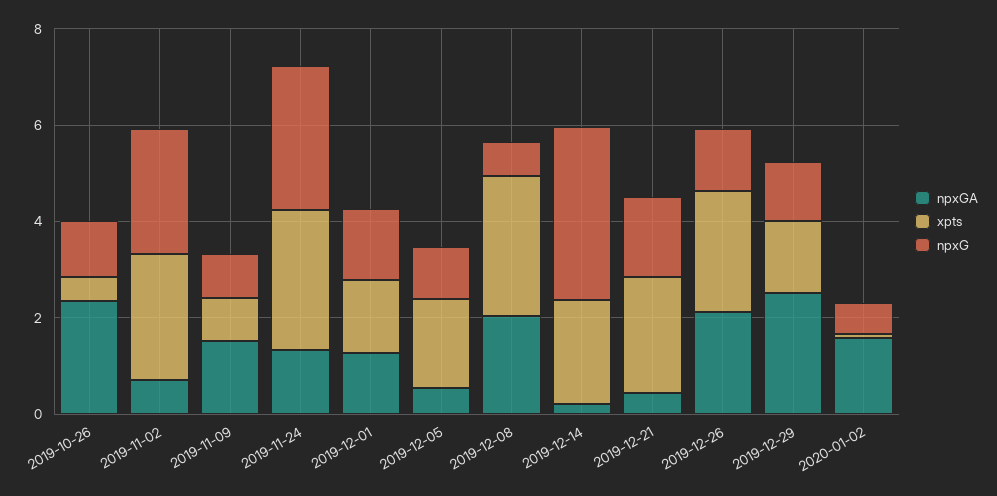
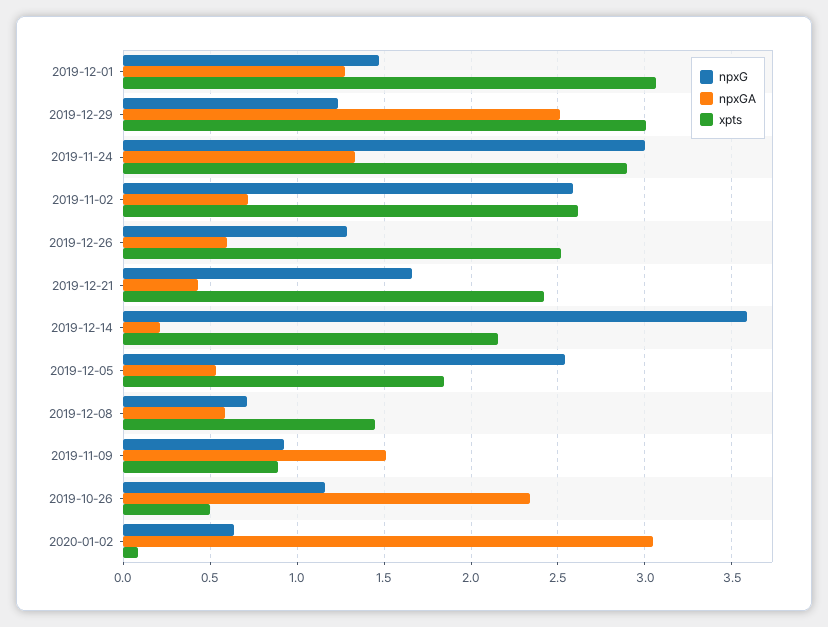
xpts, 2019-12-01: 1.5 -> 3.05
npxG, 2019-12-05: 1 -> 2.55
npxGA, 2019-12-08: 2 -> 0.6
xpts, 2019-12-08: 3 -> 1.45
npxGA, 2019-12-26: 2 -> 0.6
xpts, 2019-12-29: 1.5 -> 3
npxGA, 2020-01-02: 1.5 -> 3.05

